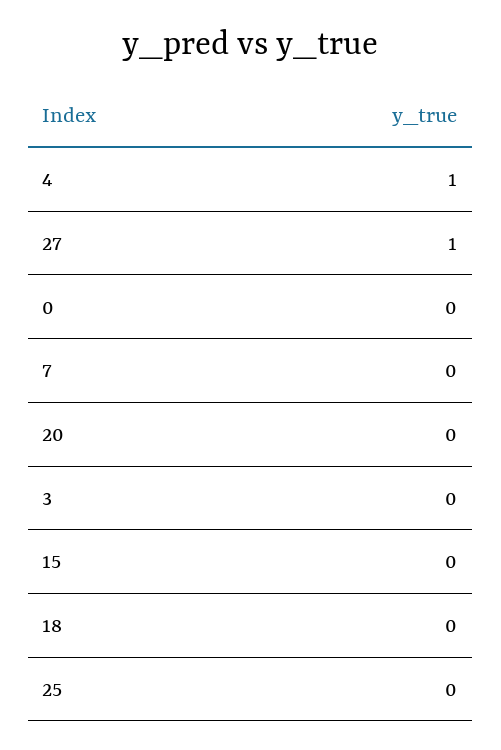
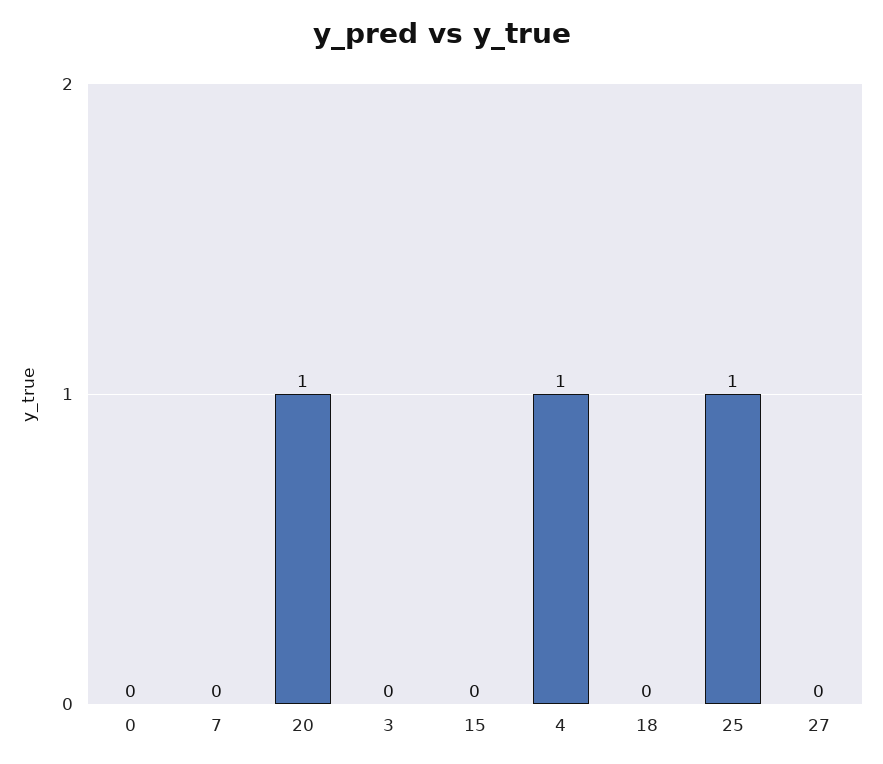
27: 1 -> 0
20: 0 -> 1
25: 0 -> 1

